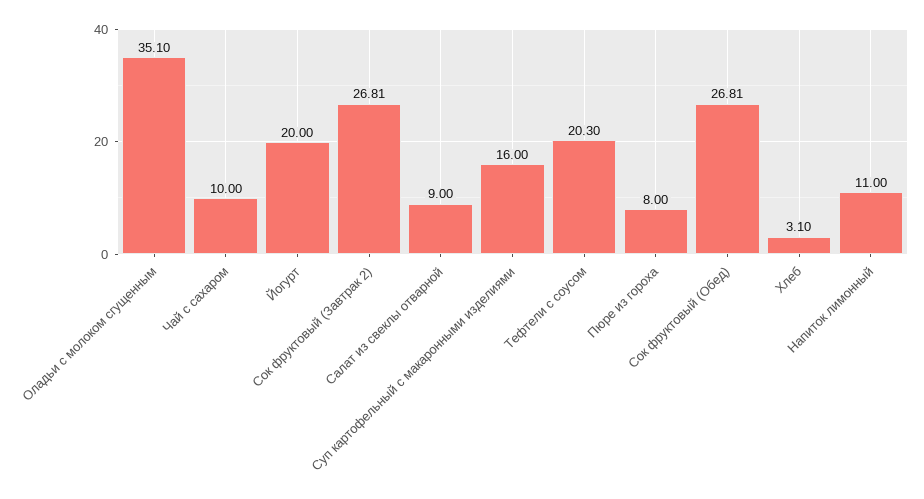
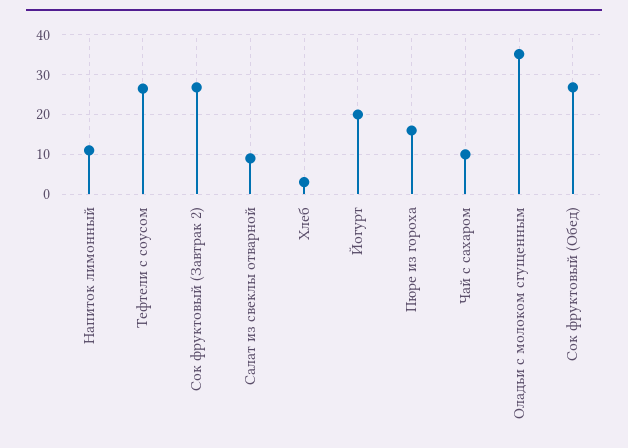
Суп картофельный с макаронными изделиями: 16 -> none
Тефтели с соусом: 20.3 -> 26
Пюре из гороха: 8 -> 16

